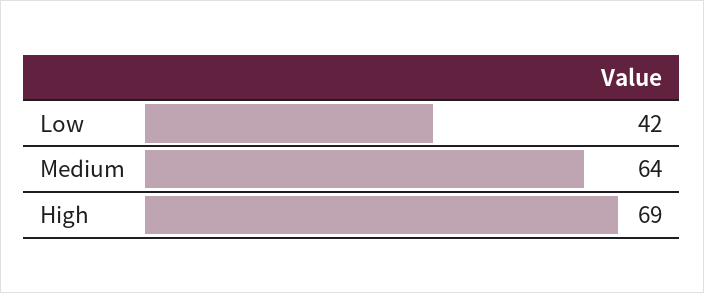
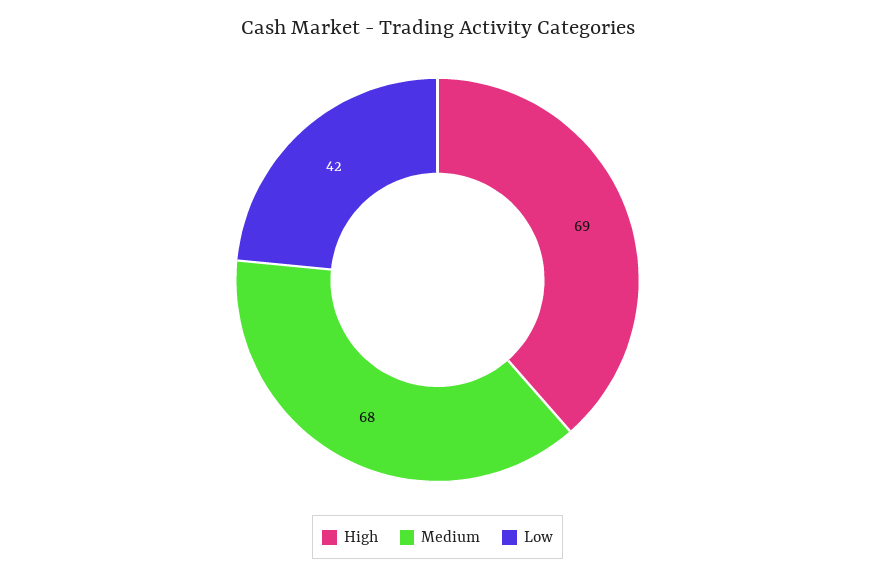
Medium: 64 -> 68

